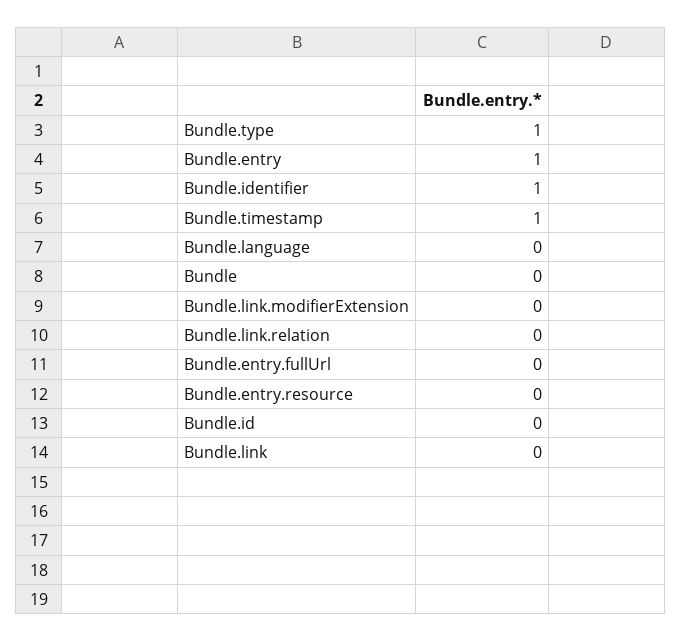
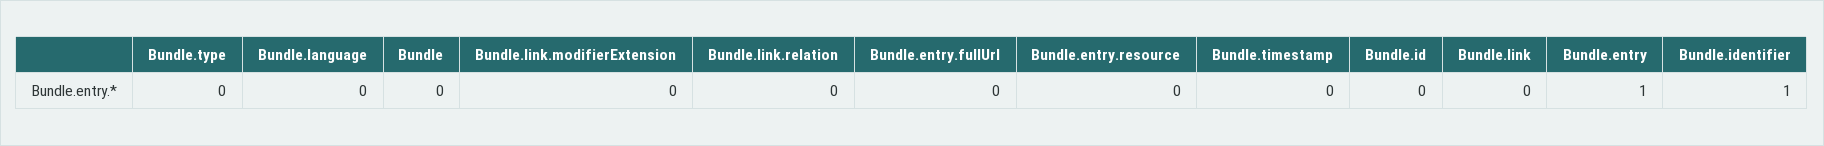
Bundle.type: 1 -> 0
Bundle.timestamp: 1 -> 0

